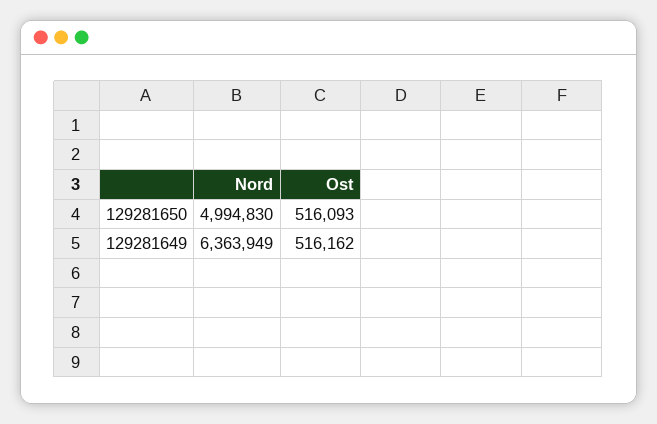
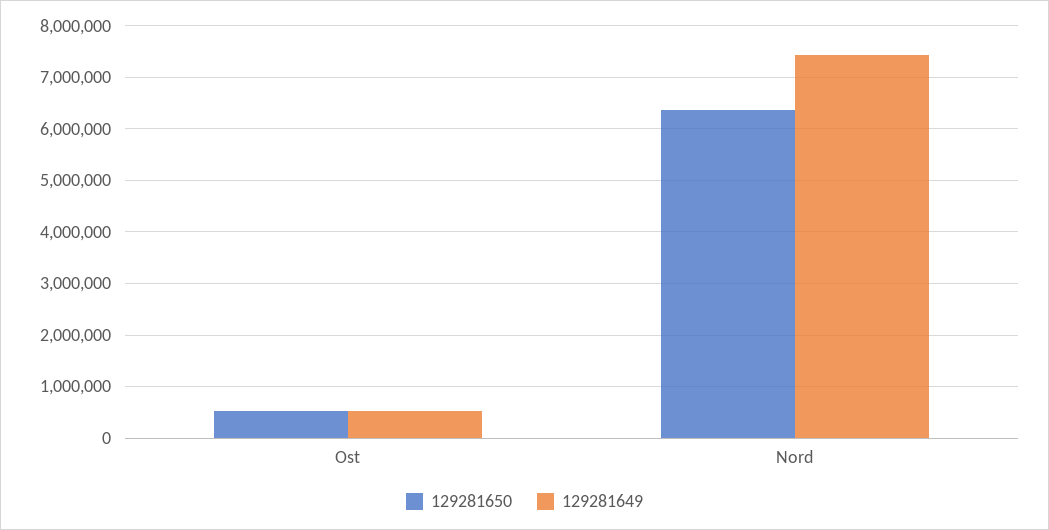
129281650, Nord: 4994830 -> 6400000
129281649, Nord: 6363949 -> 7400000

